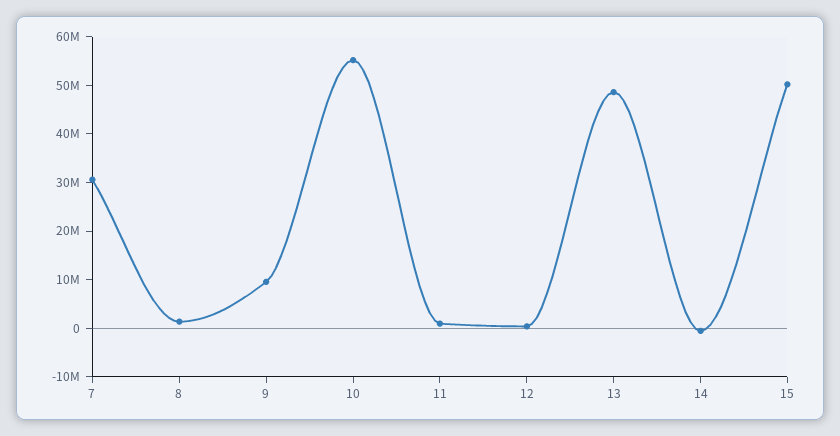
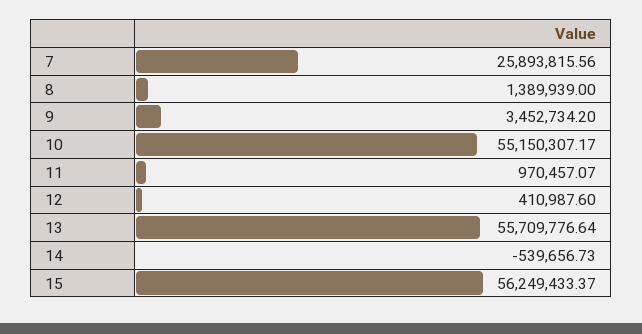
7: 30000000 -> 25893815.56
9: 10000000 -> 3452734.2
13: 48000000 -> 55709776.64
15: 50000000 -> 56249433.37

